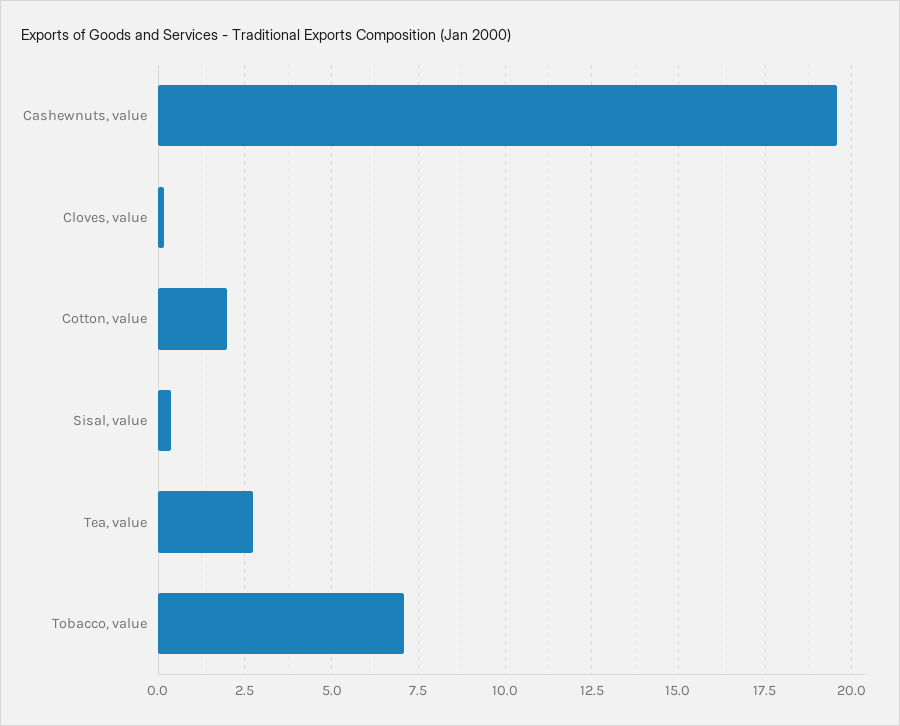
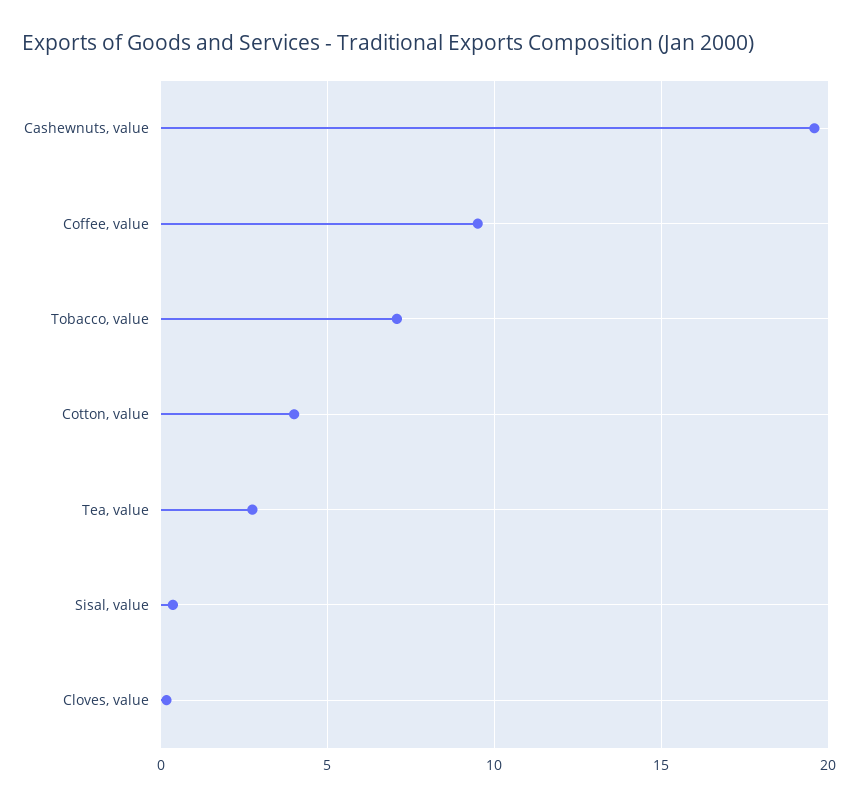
Cotton, value: 2 -> 4
Coffee, value: none -> 9.5

